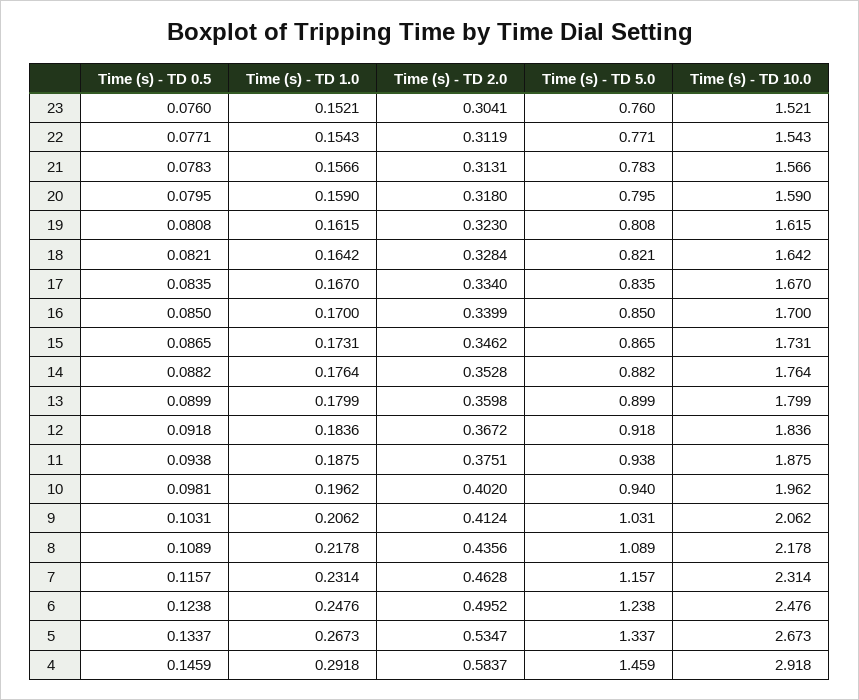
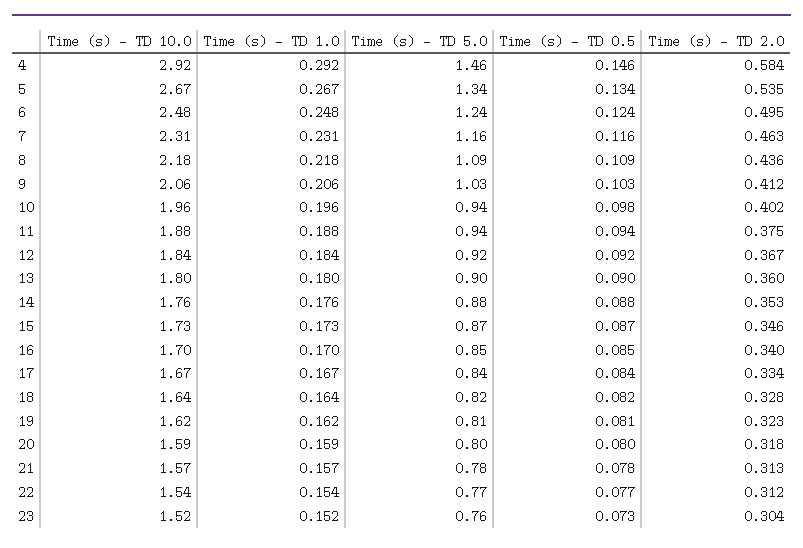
Time (s) - TD 0.5, 23: 0.076 -> 0.073

